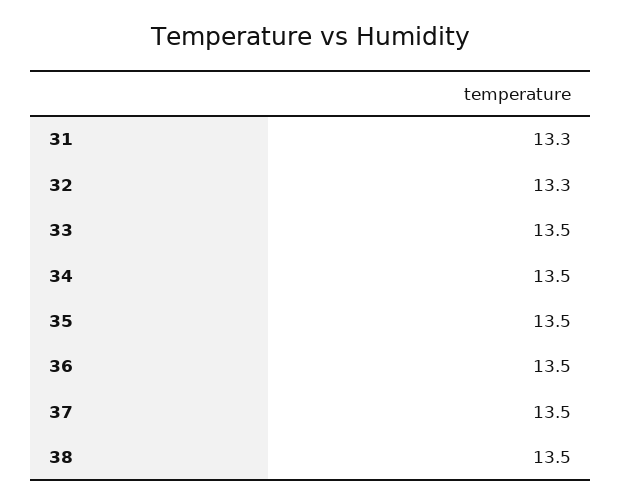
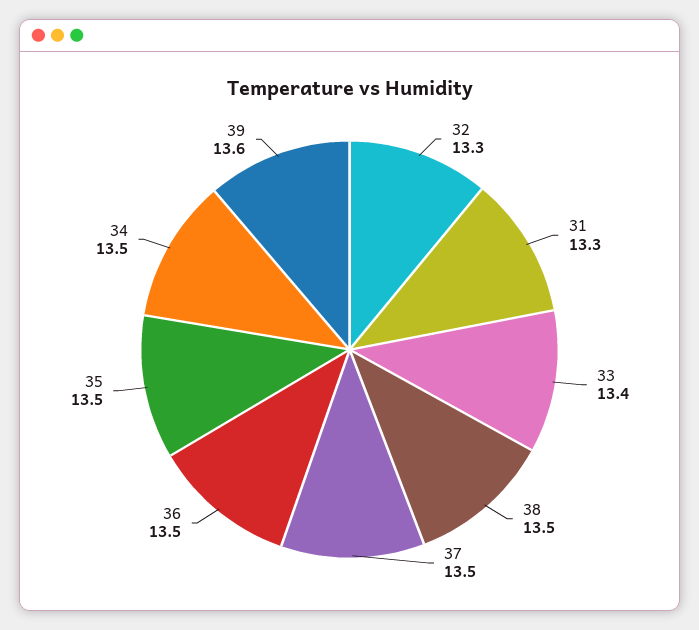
33: 13.5 -> 13.4
39: none -> 13.6

